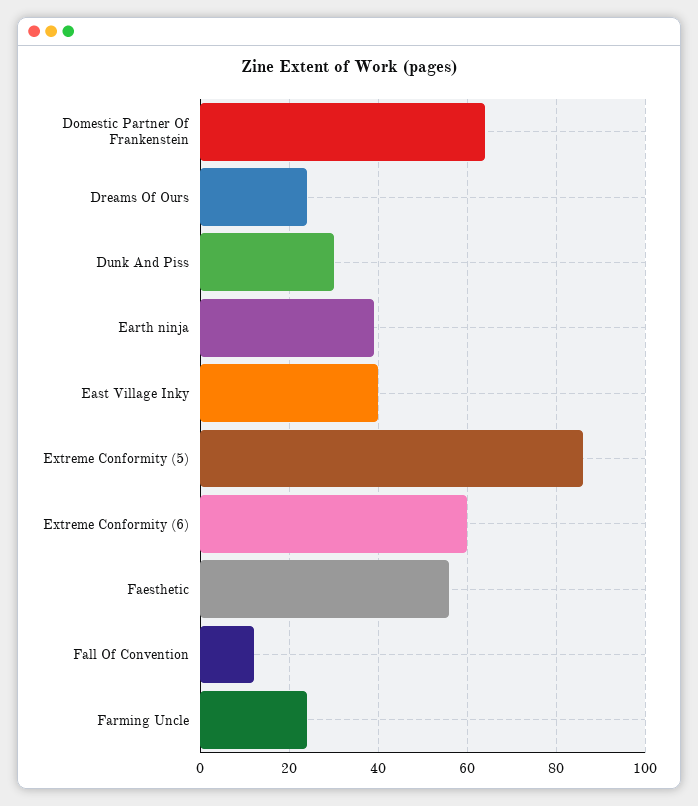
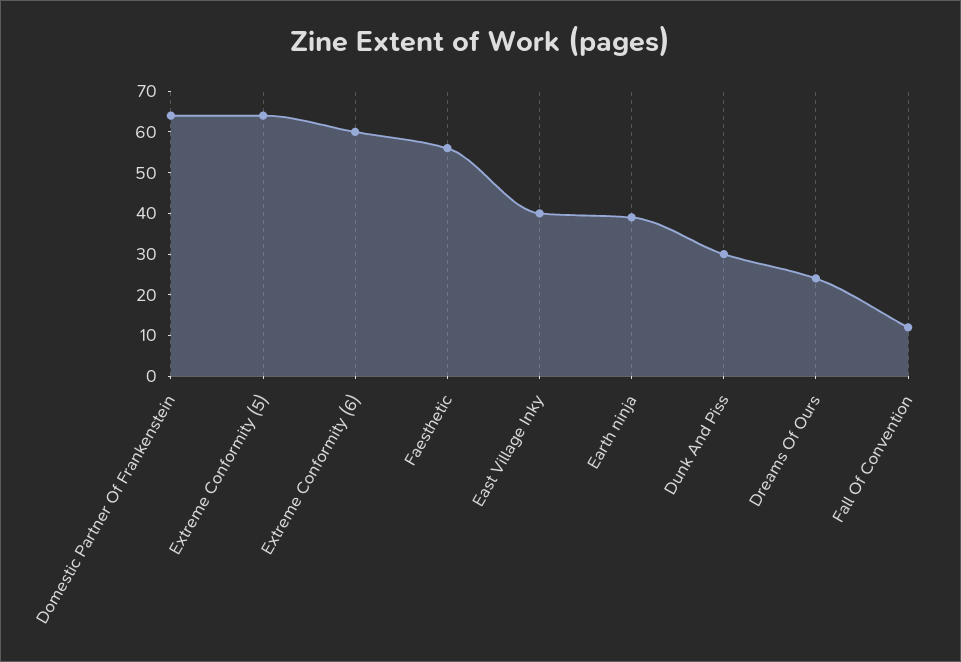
Extreme Conformity (5): 85 -> 65
Farming Uncle: 25 -> none

